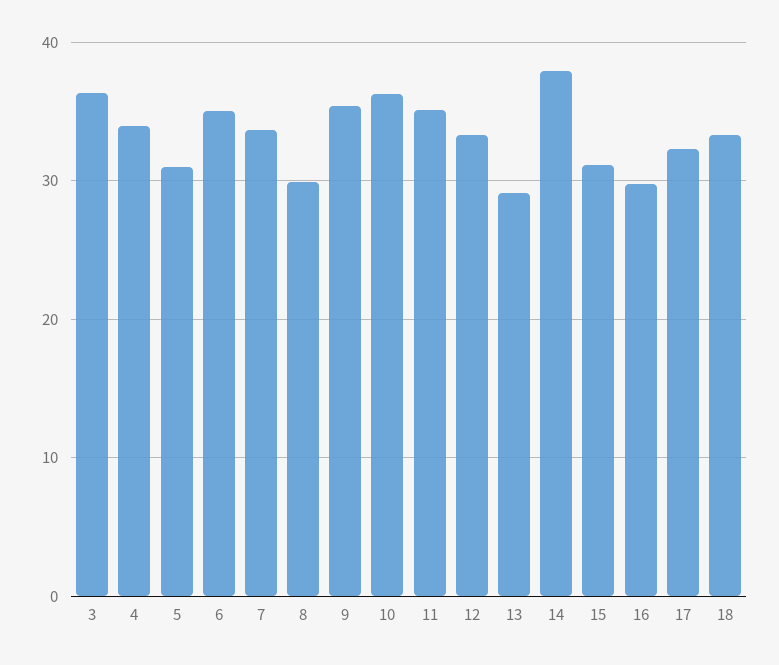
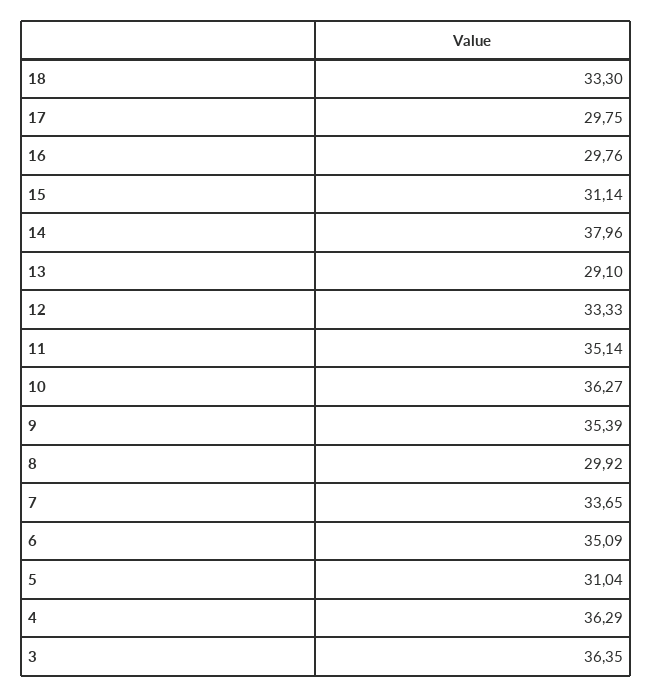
4: 34 -> 36.29
17: 32 -> 29.75

